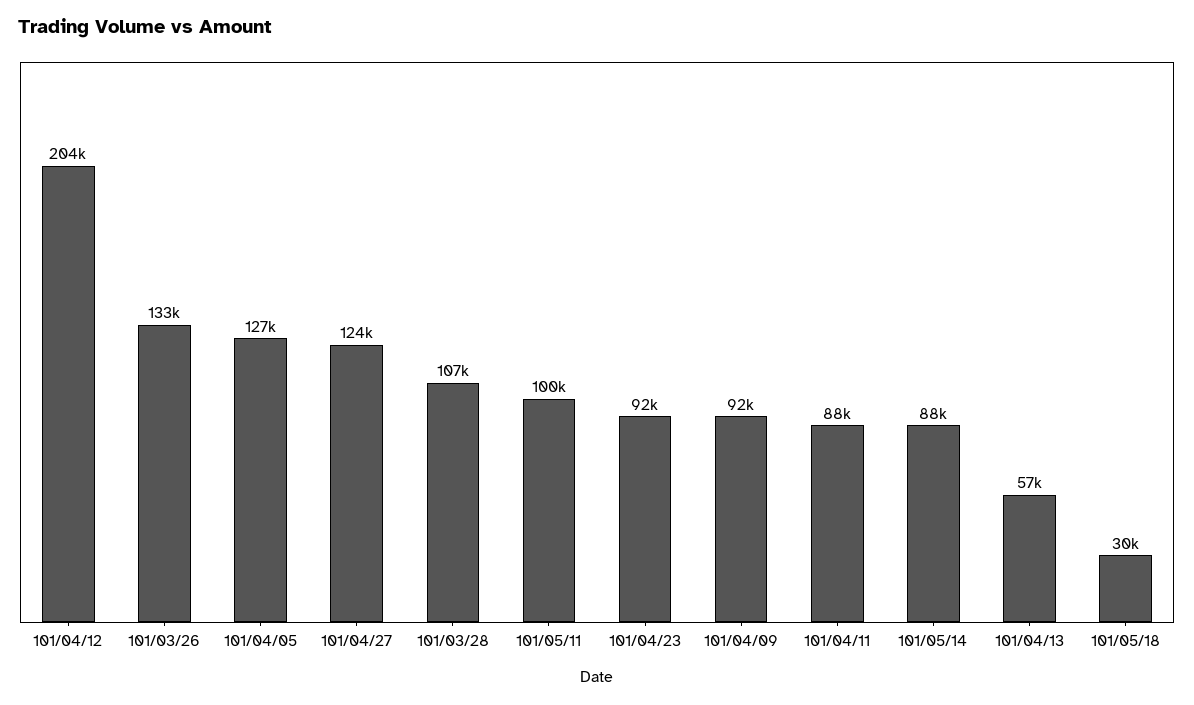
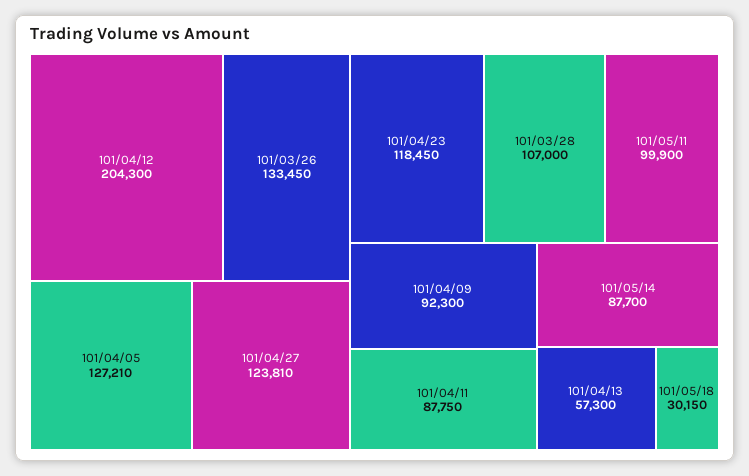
101/04/23: 92000 -> 118450

